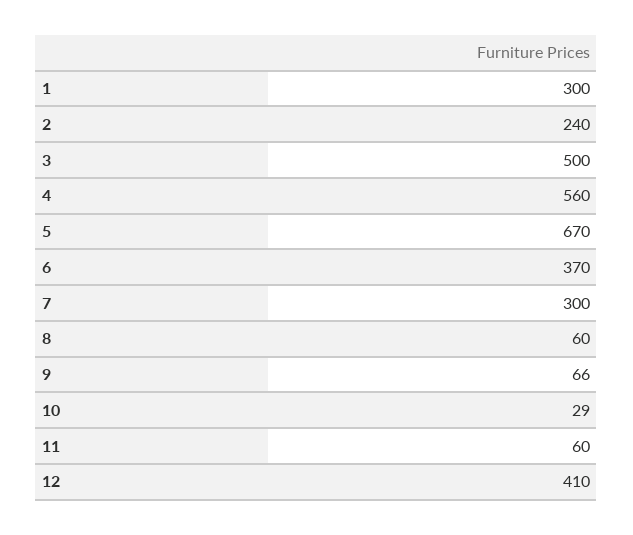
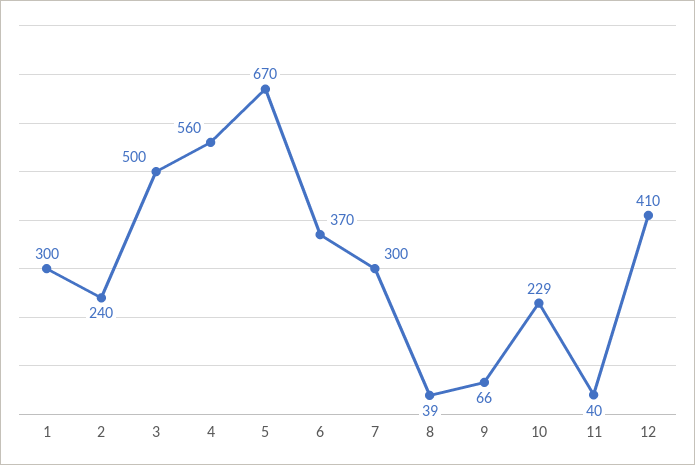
8: 60 -> 39
10: 29 -> 229
11: 60 -> 40

